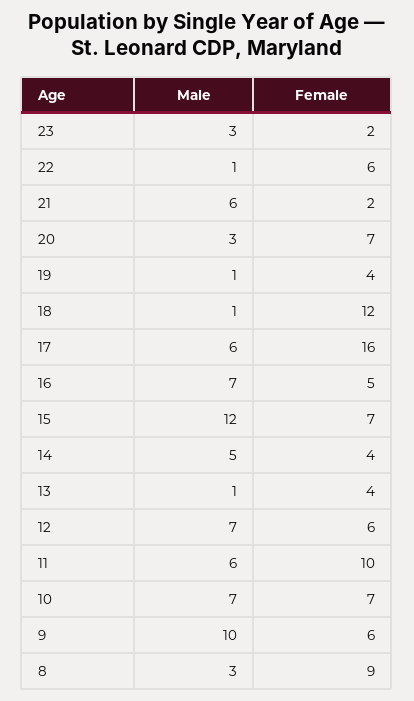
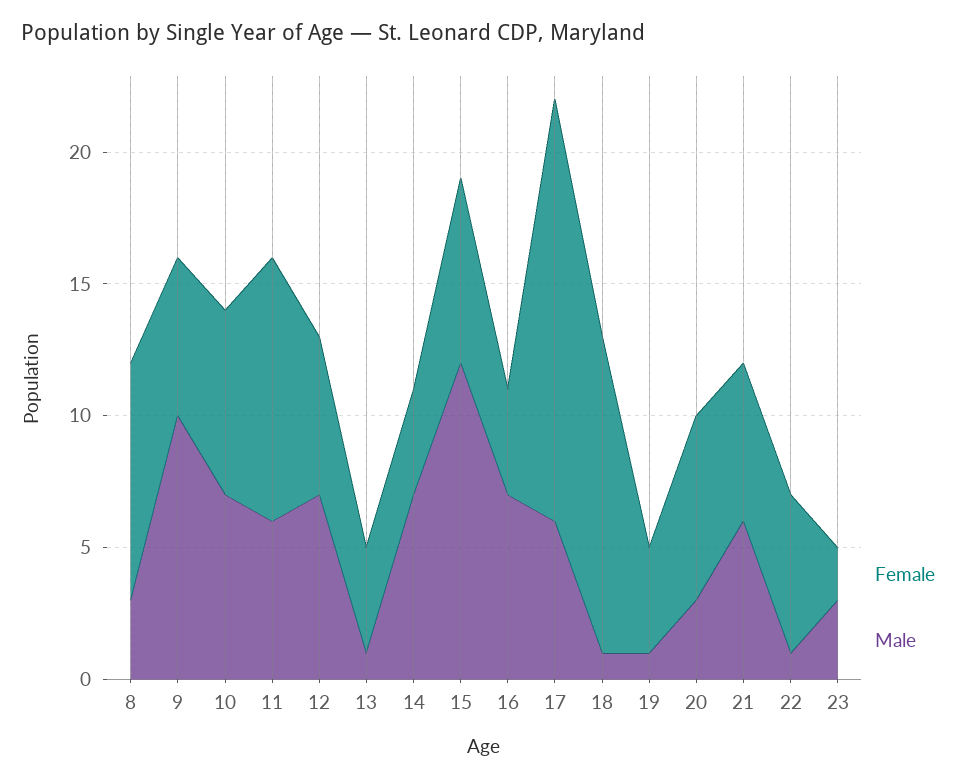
Female, 21: 2 -> 6
Female, 16: 5 -> 4
Male, 14: 5 -> 7

